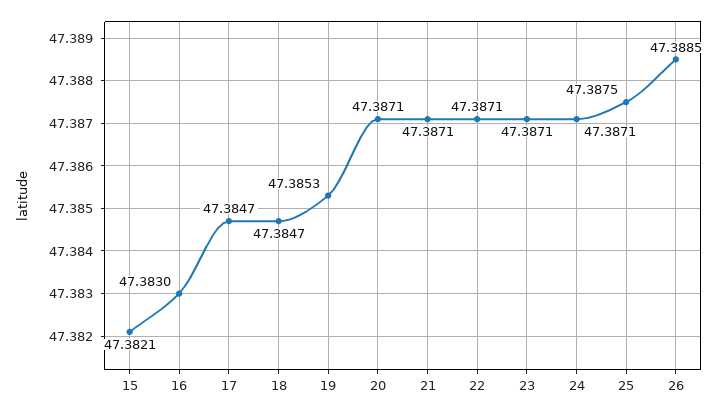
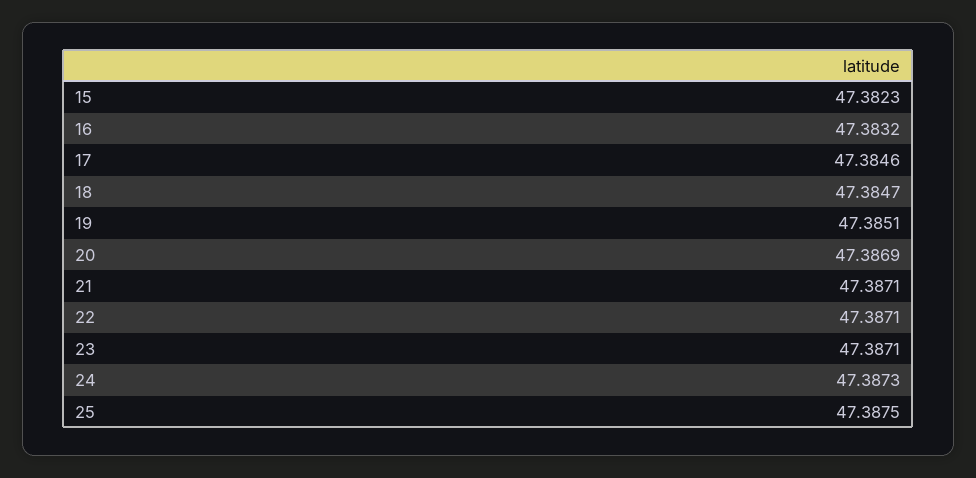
15: 47.3821 -> 47.3823
16: 47.383 -> 47.3832
17: 47.3847 -> 47.3846
19: 47.3853 -> 47.3851
20: 47.3871 -> 47.3869
24: 47.3871 -> 47.3873
26: 47.3885 -> none

